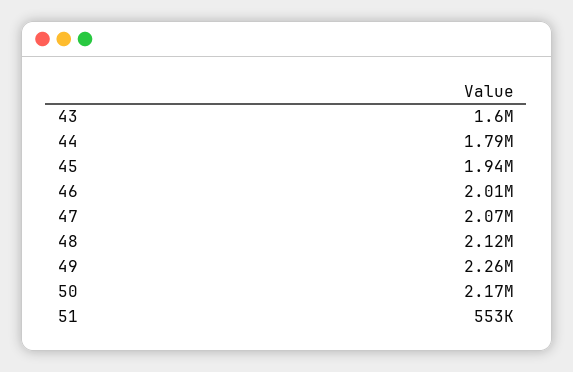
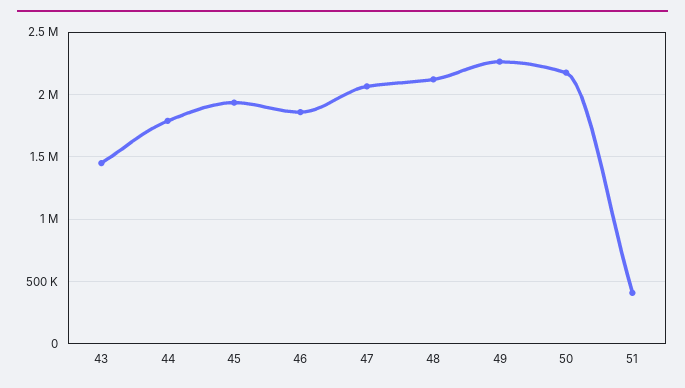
43: 1600000 -> 1450000
46: 2010000 -> 1850000
51: 553000 -> 400000

